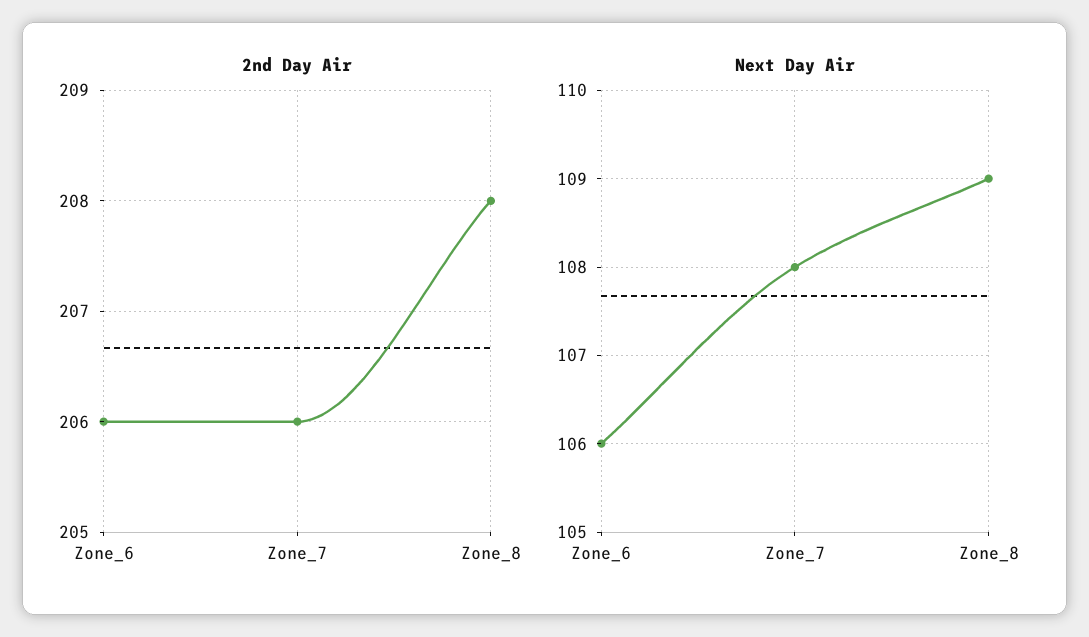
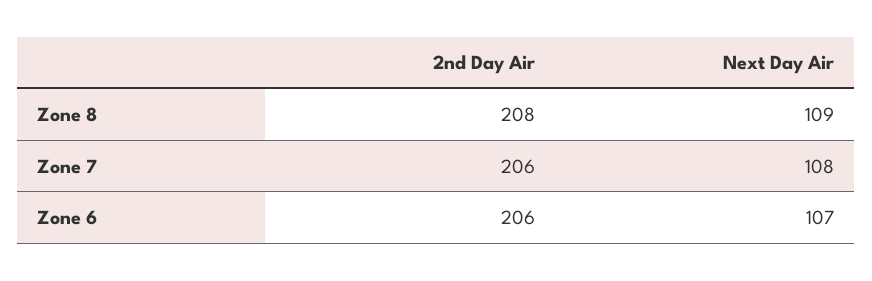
Next Day Air, Zone_6: 106 -> 107

